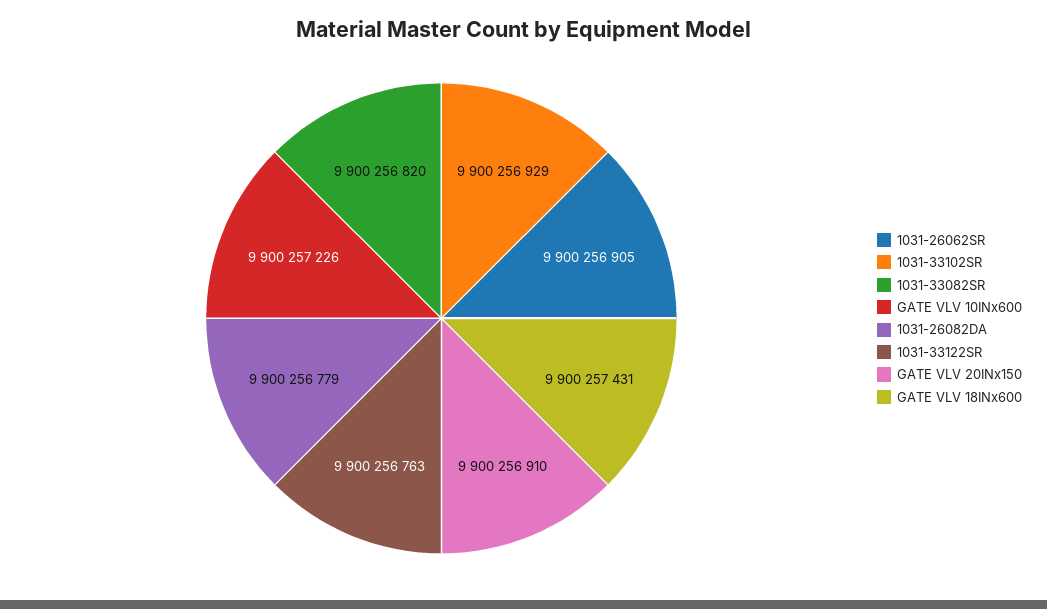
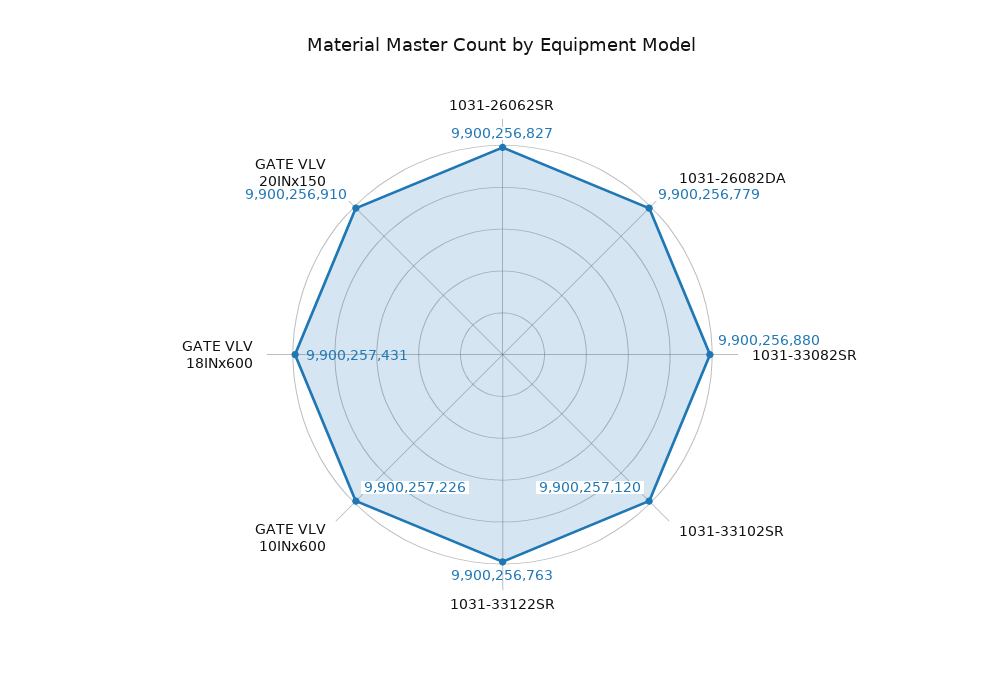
1031-26062SR: 9900256905 -> 9900256827
1031-33102SR: 9900256929 -> 9900257120
1031-33082SR: 9900256820 -> 9900256880

